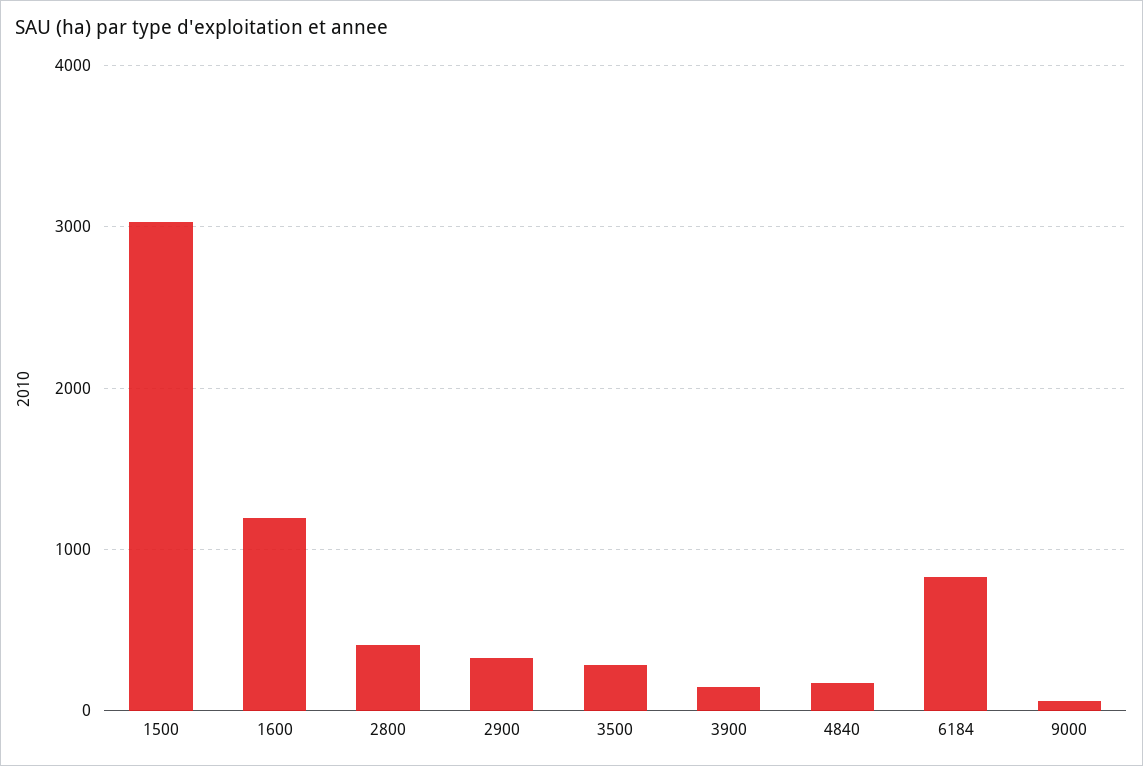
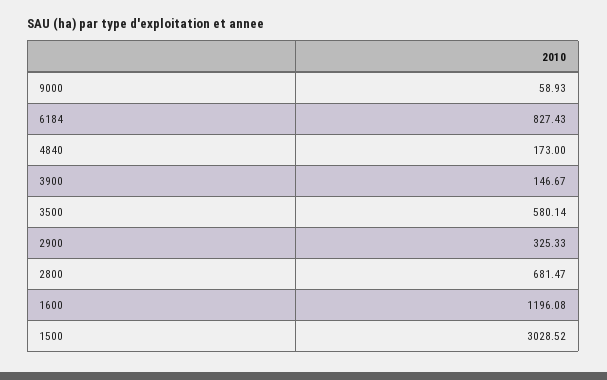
2800: 400 -> 681.47
3500: 300 -> 580.14

